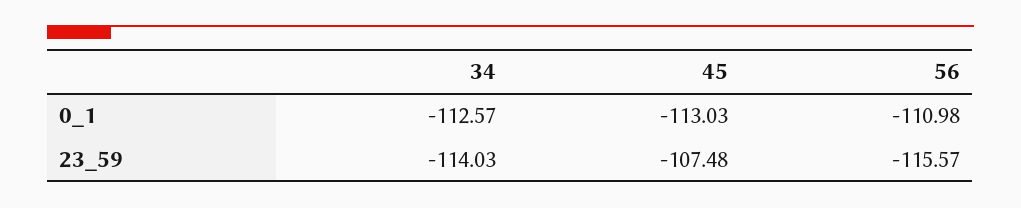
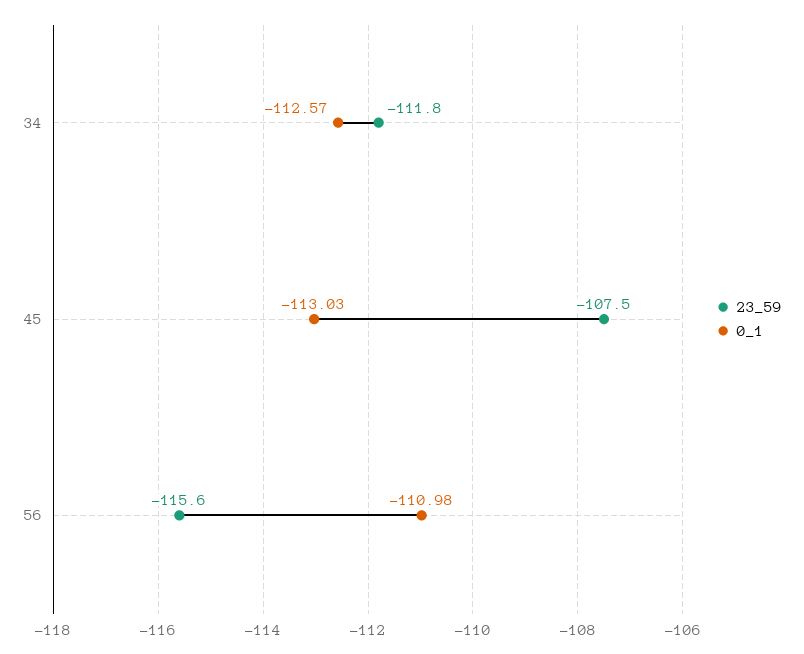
23_59, 34: -114.03 -> -111.8

